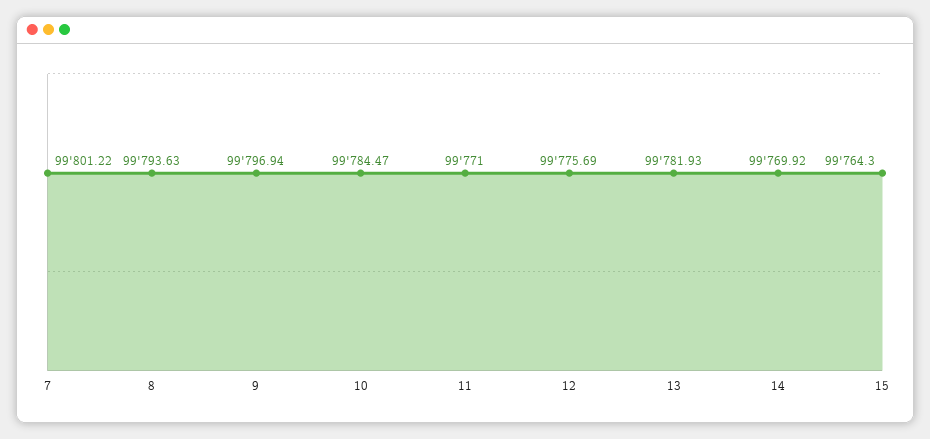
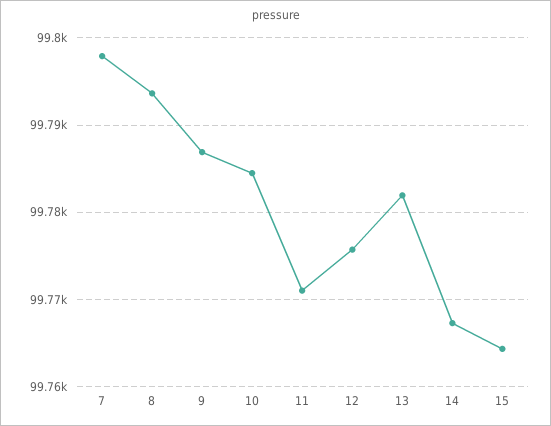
7: 99801.22 -> 99798
9: 99796.94 -> 99787
14: 99769.92 -> 99767

